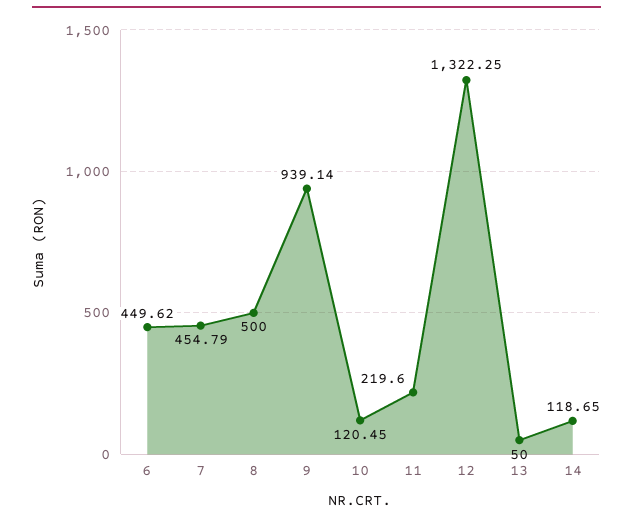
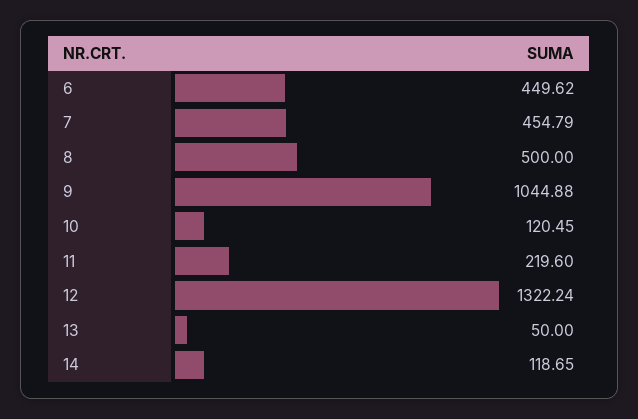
9: 939.14 -> 1044.88
12: 1322.25 -> 1322.24

